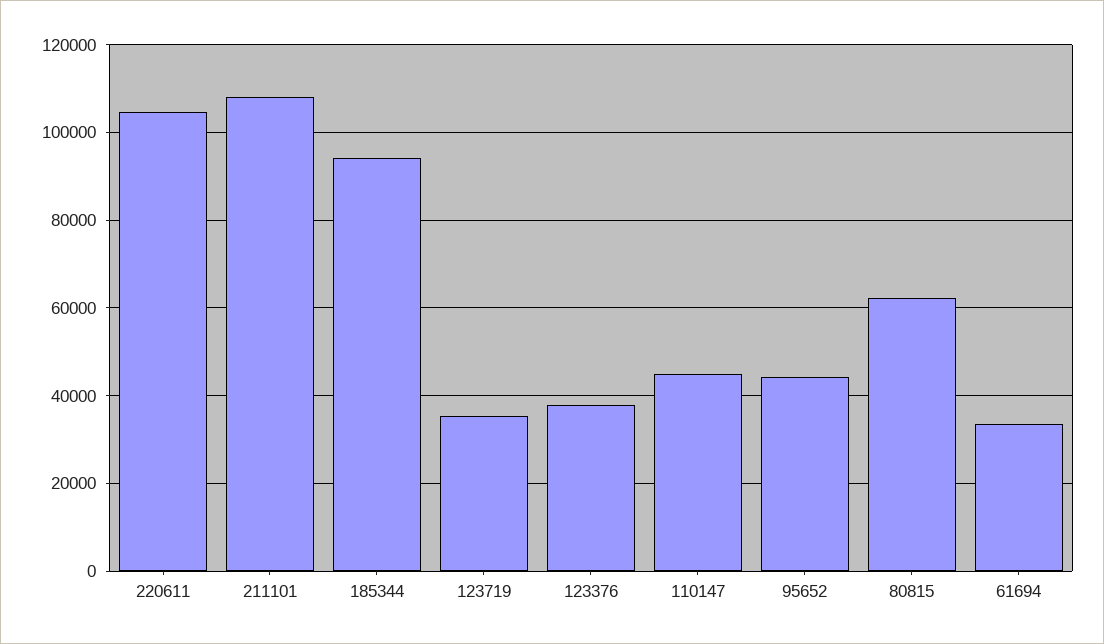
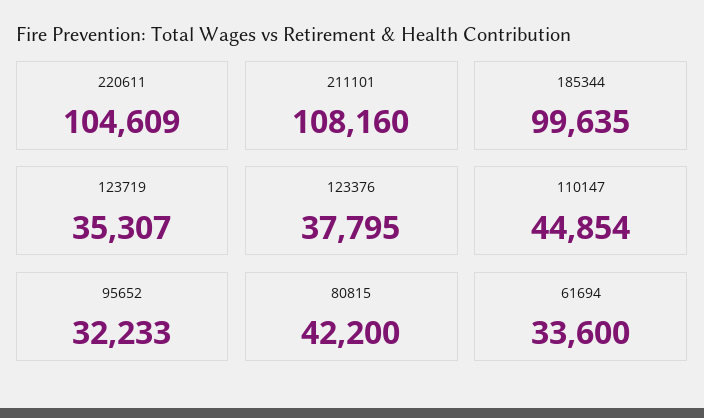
185344: 94000 -> 99635
95652: 44000 -> 32233
80815: 62000 -> 42200

